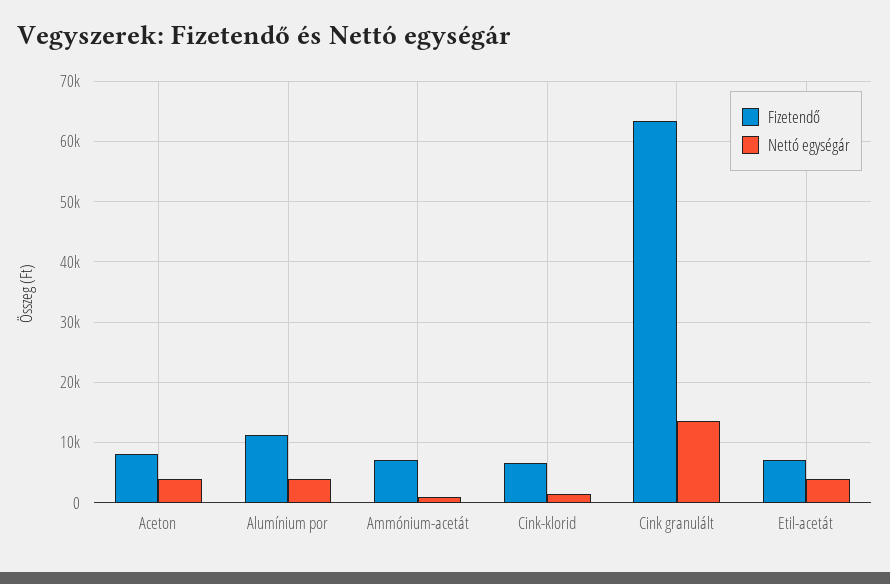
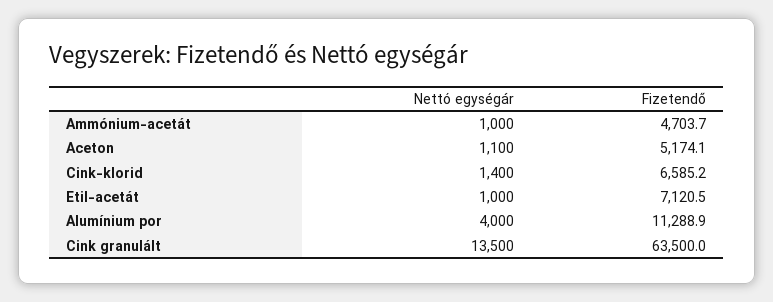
Fizetendő, Aceton: 8000 -> 5174.1
Nettó egységár, Aceton: 4000 -> 1100
Fizetendő, Ammónium-acetát: 7000 -> 4703.7
Nettó egységár, Etil-acetát: 4000 -> 1000

